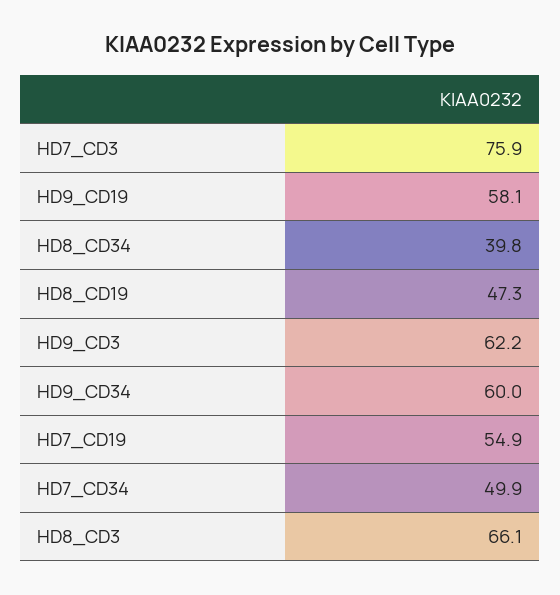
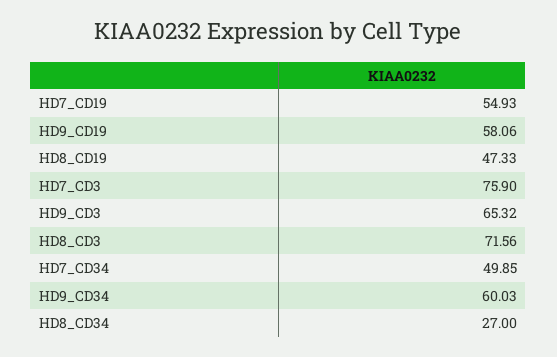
HD8_CD34: 39.8 -> 27
HD9_CD3: 62.2 -> 65.32
HD8_CD3: 66.1 -> 71.56

